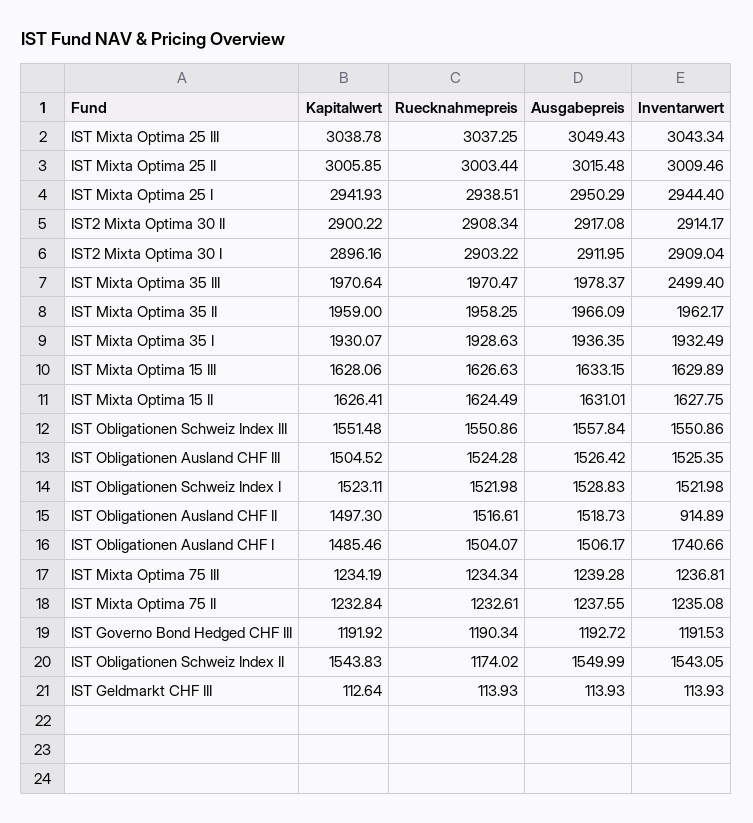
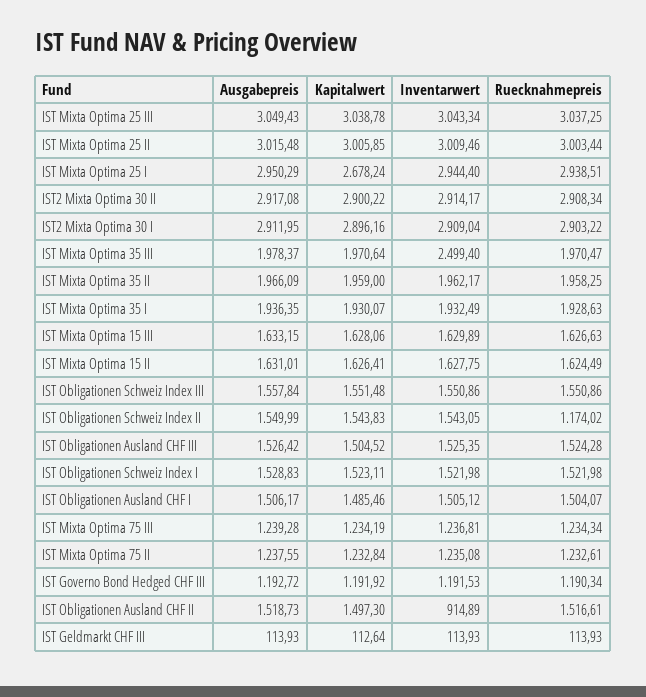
Kapitalwert, IST Mixta Optima 25 I: 2941.93 -> 2678.24
Inventarwert, IST Obligationen Ausland CHF I: 1740.66 -> 1505.12

